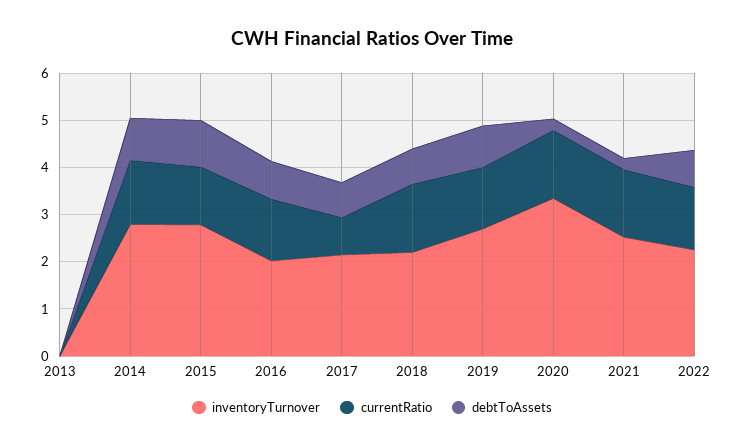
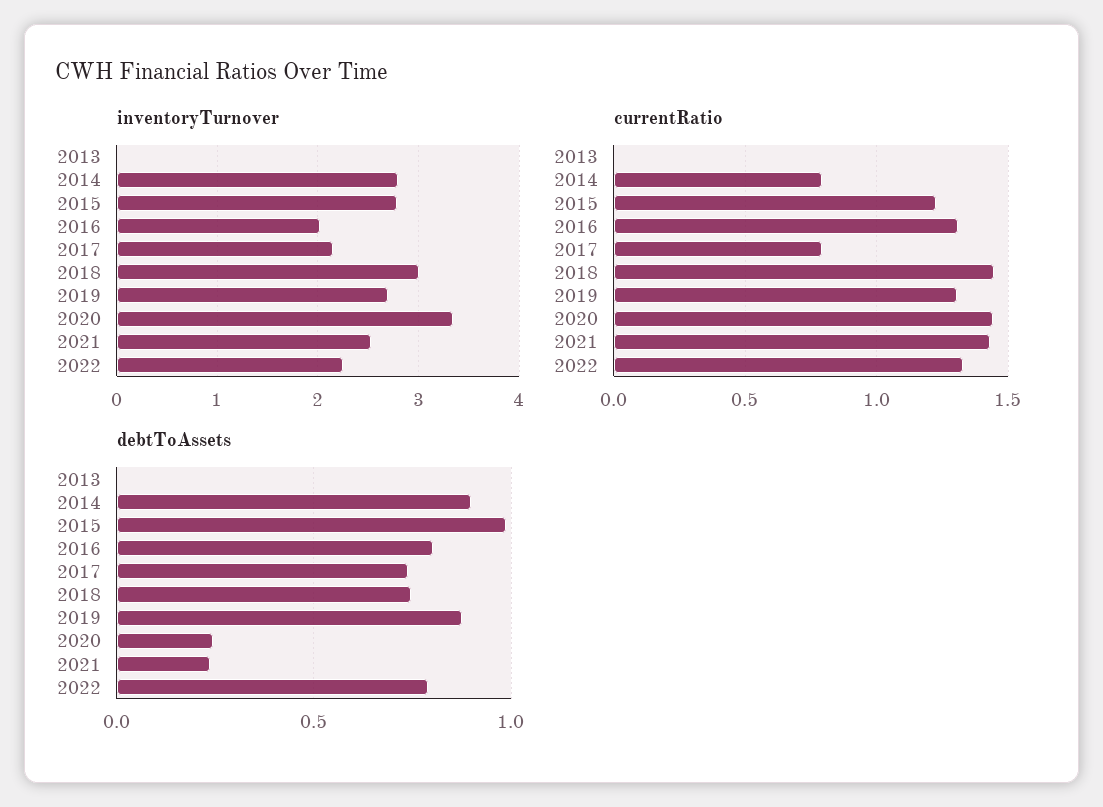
currentRatio, 2014: 1.4 -> 0.8
inventoryTurnover, 2018: 2.2 -> 3

